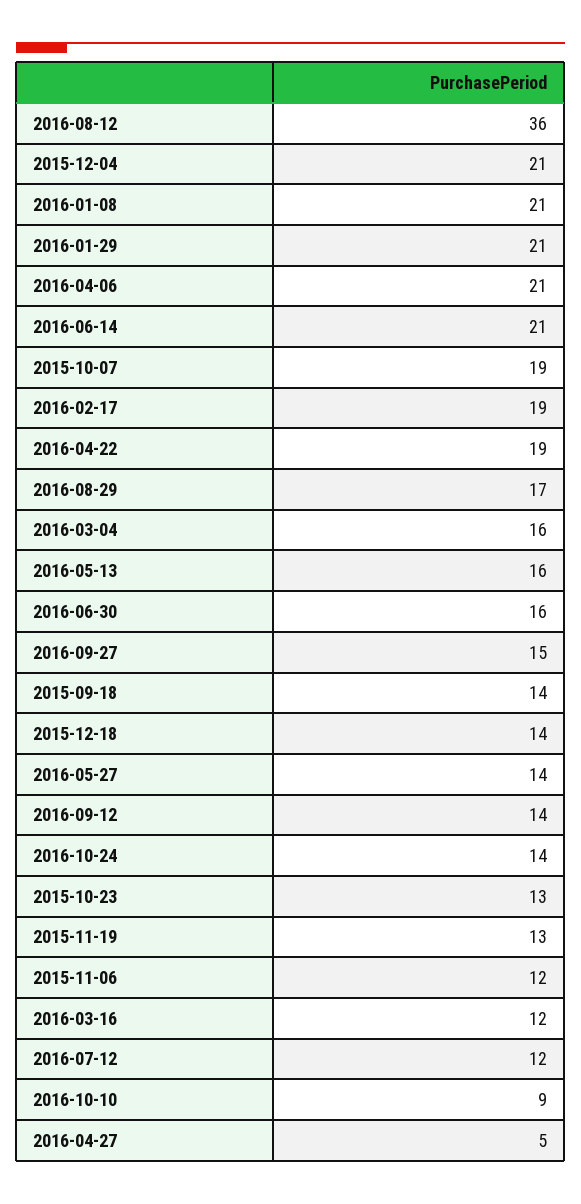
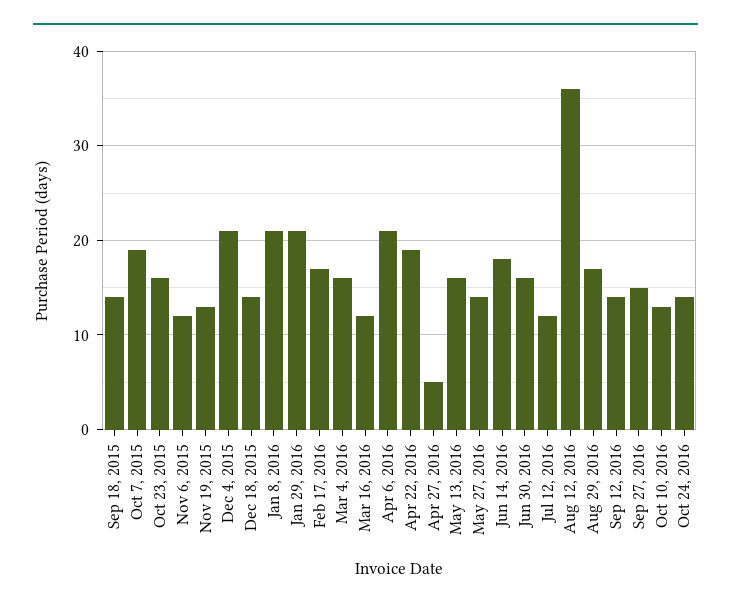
2016-06-14: 21 -> 18
2016-02-17: 19 -> 17
2015-10-23: 13 -> 16
2016-10-10: 9 -> 13

